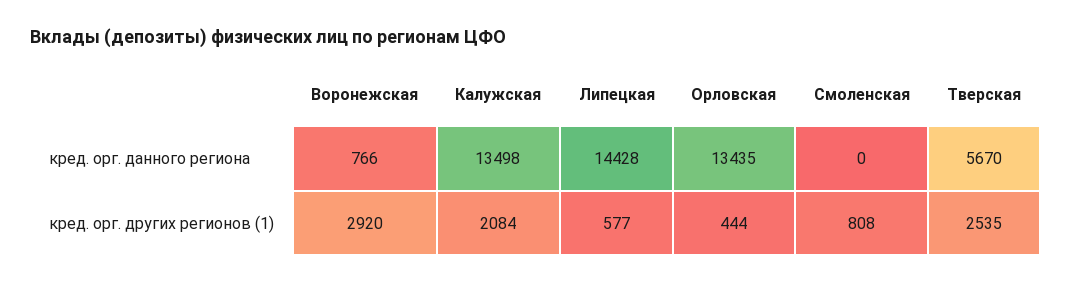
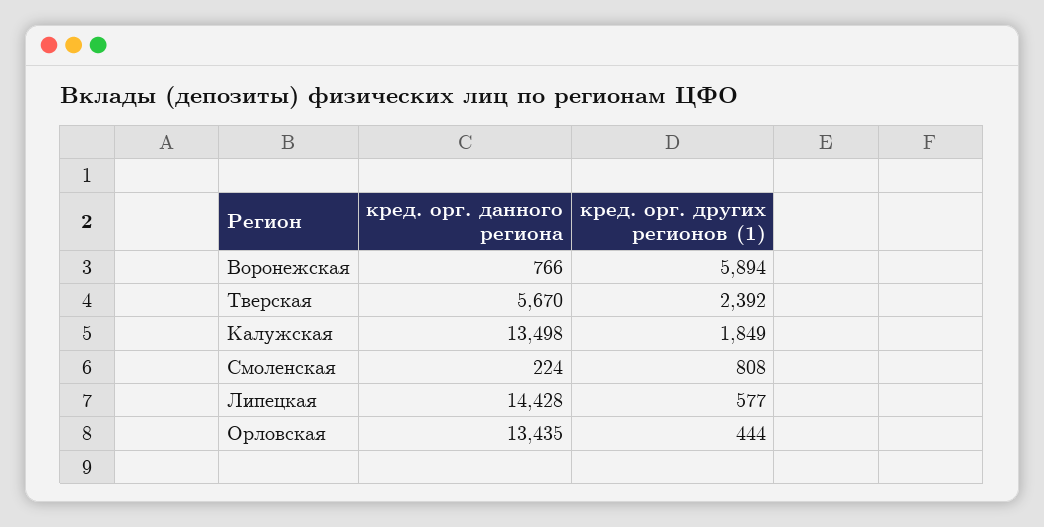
Смоленская, кред. орг. данного региона: 0 -> 224
Воронежская, кред. орг. других регионов (1): 2920 -> 5894
Калужская, кред. орг. других регионов (1): 2084 -> 1849
Тверская, кред. орг. других регионов (1): 2535 -> 2392

